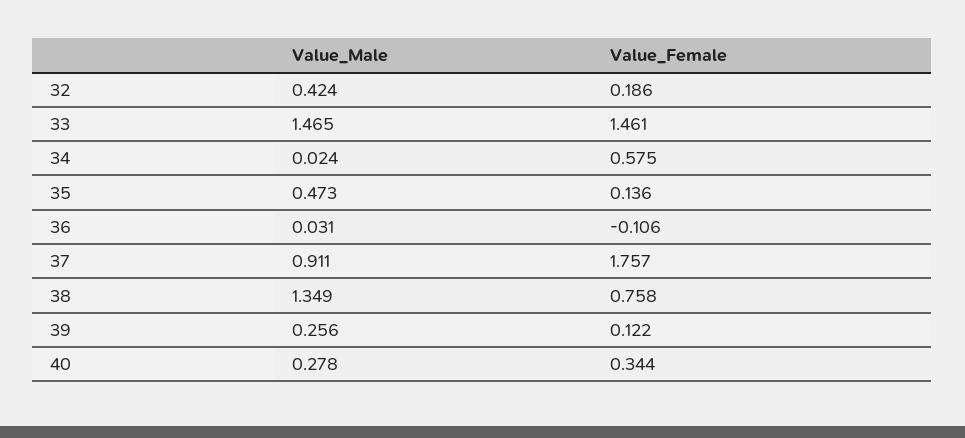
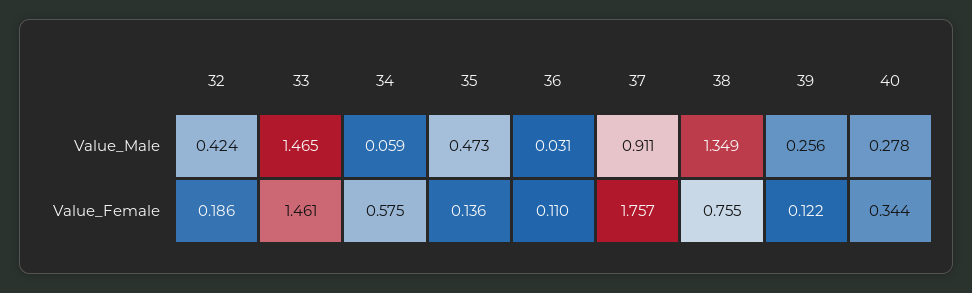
Value_Male, 34: 0.024 -> 0.059
Value_Female, 36: -0.106 -> 0.11
Value_Female, 38: 0.758 -> 0.755

